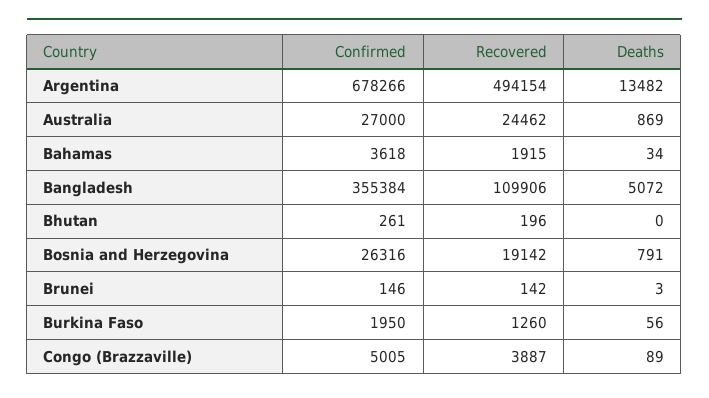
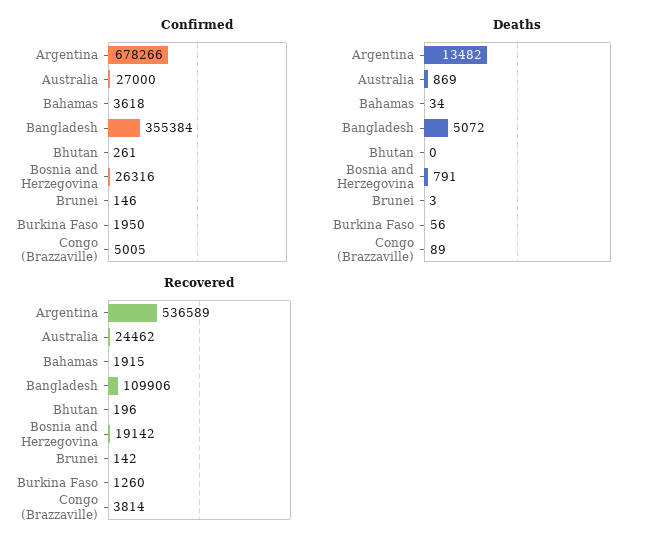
Recovered, Argentina: 494154 -> 536589
Recovered, Congo (Brazzaville): 3887 -> 3814

